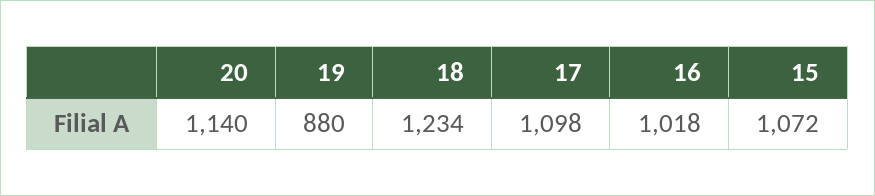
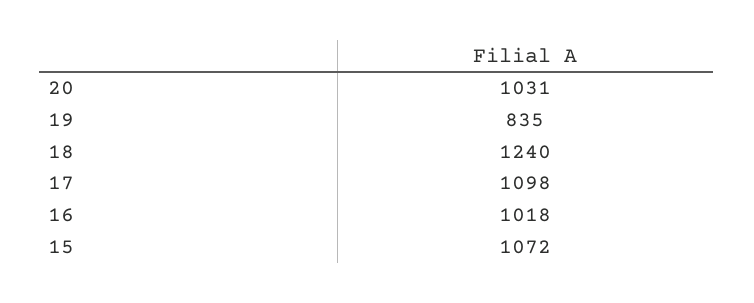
20: 1140 -> 1031
19: 880 -> 835
18: 1234 -> 1240

